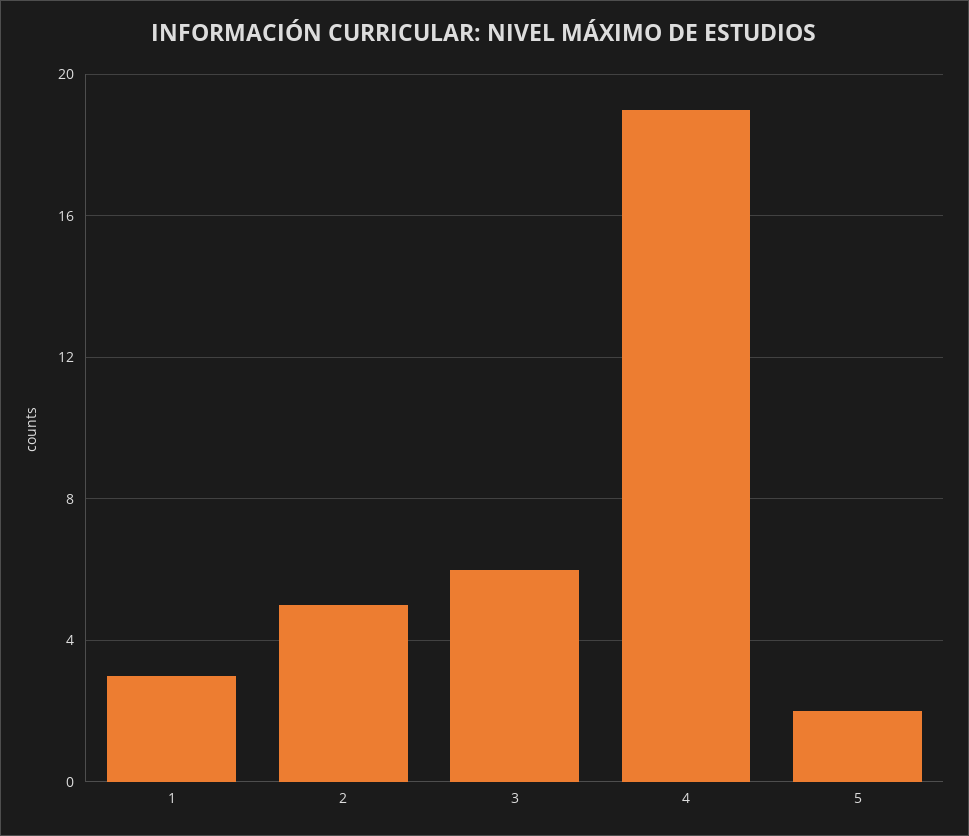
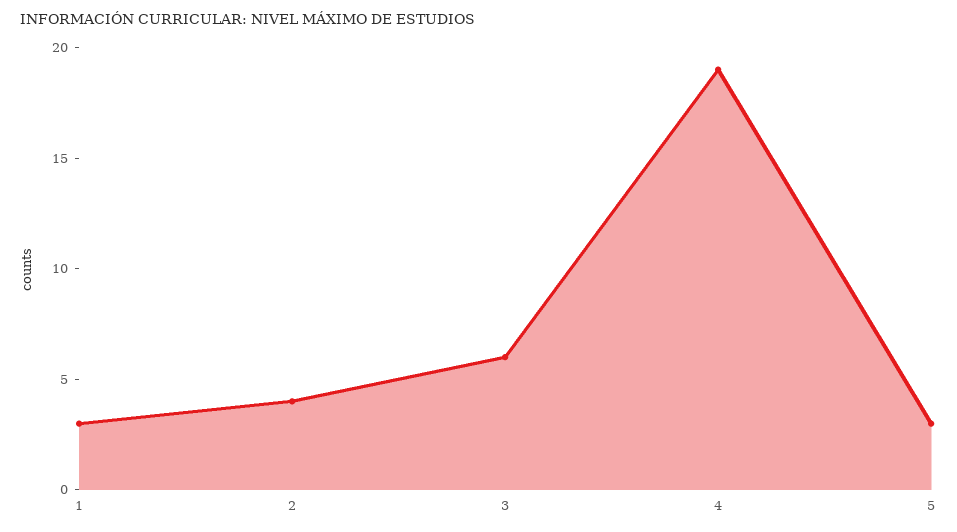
2: 5 -> 4
5: 2 -> 3

